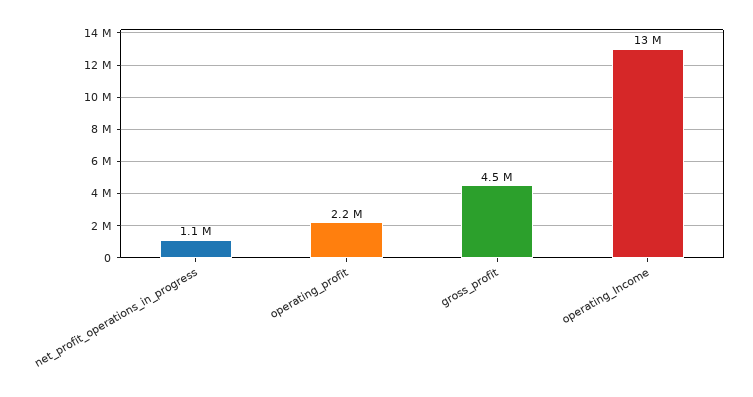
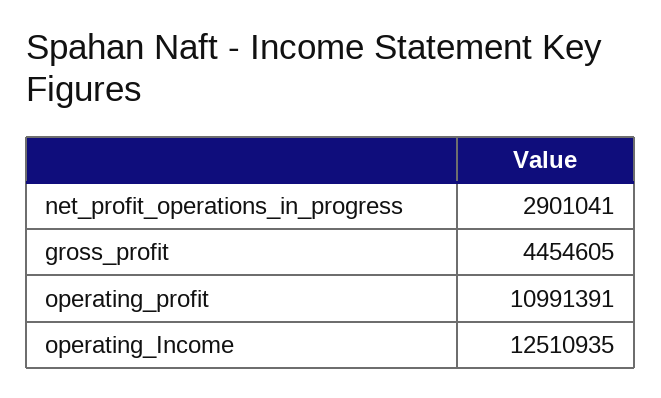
net_profit_operations_in_progress: 1100000 -> 2901041
operating_profit: 2200000 -> 10991391

